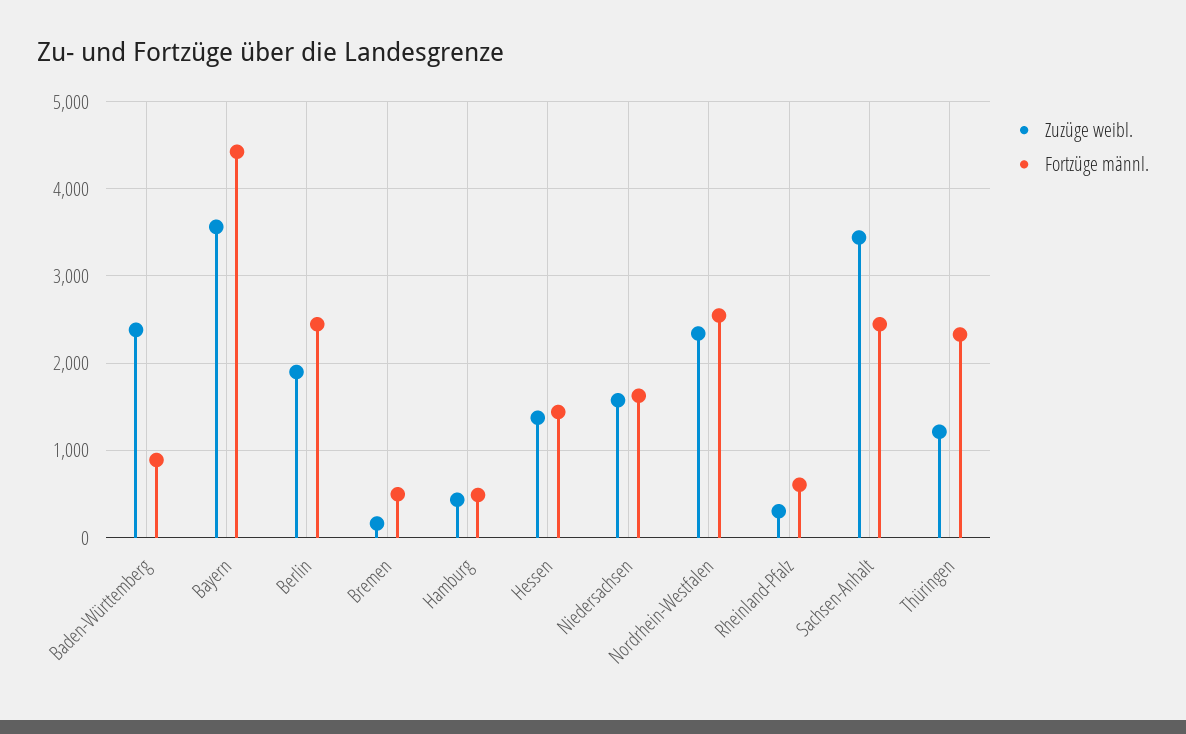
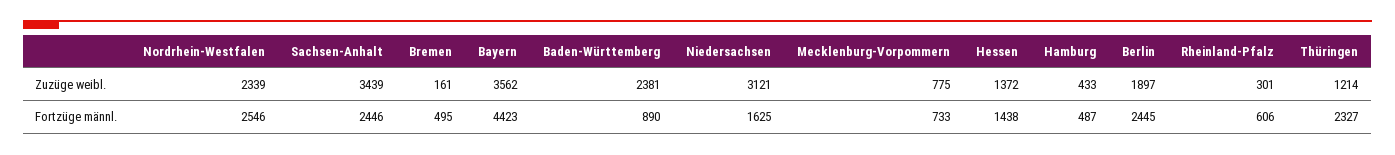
Zuzüge weibl., Niedersachsen: 1600 -> 3121
Zuzüge weibl., Mecklenburg-Vorpommern: none -> 775
Fortzüge männl., Mecklenburg-Vorpommern: none -> 733

